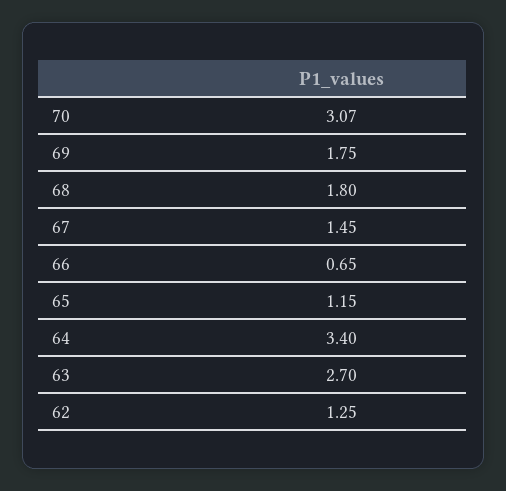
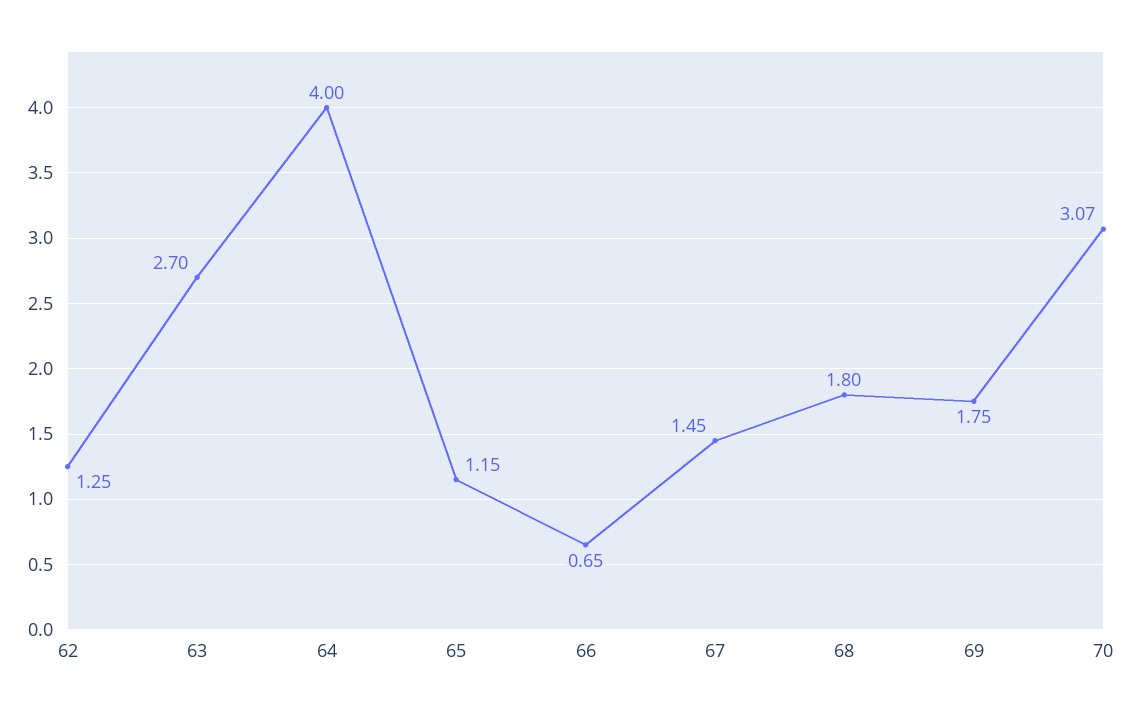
64: 3.4 -> 4

